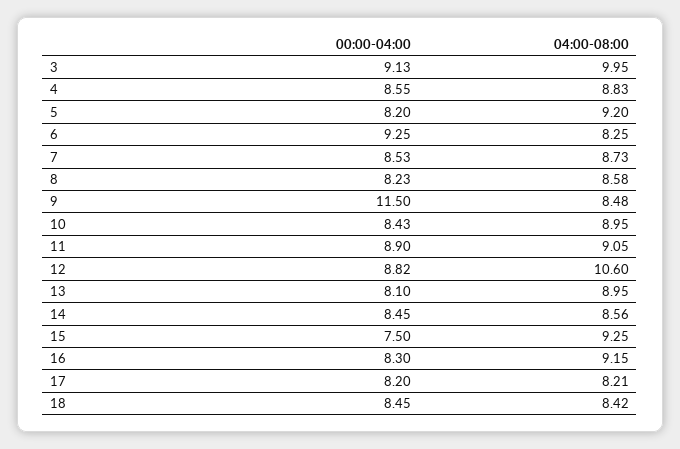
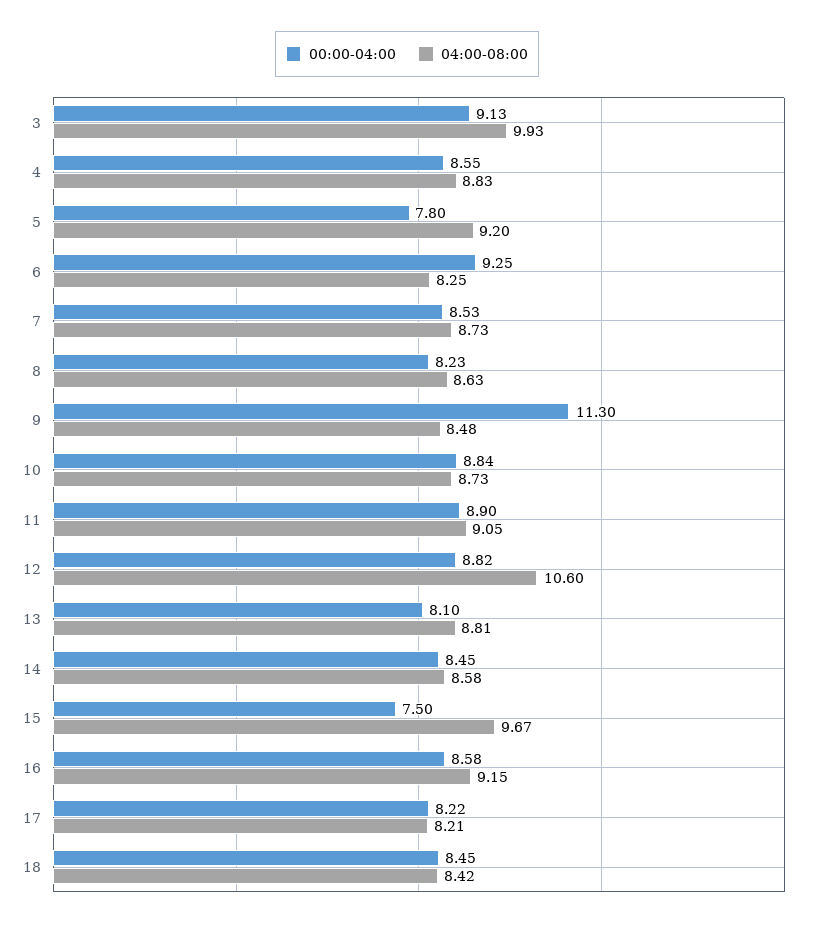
04:00-08:00, 3: 9.95 -> 9.93
00:00-04:00, 5: 8.2 -> 7.8
04:00-08:00, 8: 8.58 -> 8.63
00:00-04:00, 9: 11.5 -> 11.3
00:00-04:00, 10: 8.43 -> 8.84
04:00-08:00, 10: 8.95 -> 8.73
04:00-08:00, 13: 8.95 -> 8.81
04:00-08:00, 14: 8.56 -> 8.58
04:00-08:00, 15: 9.25 -> 9.67
00:00-04:00, 16: 8.3 -> 8.58
00:00-04:00, 17: 8.2 -> 8.22

